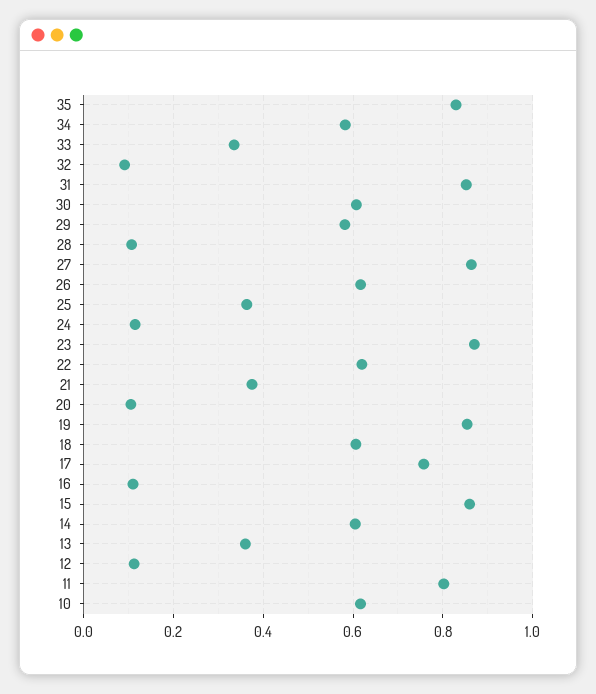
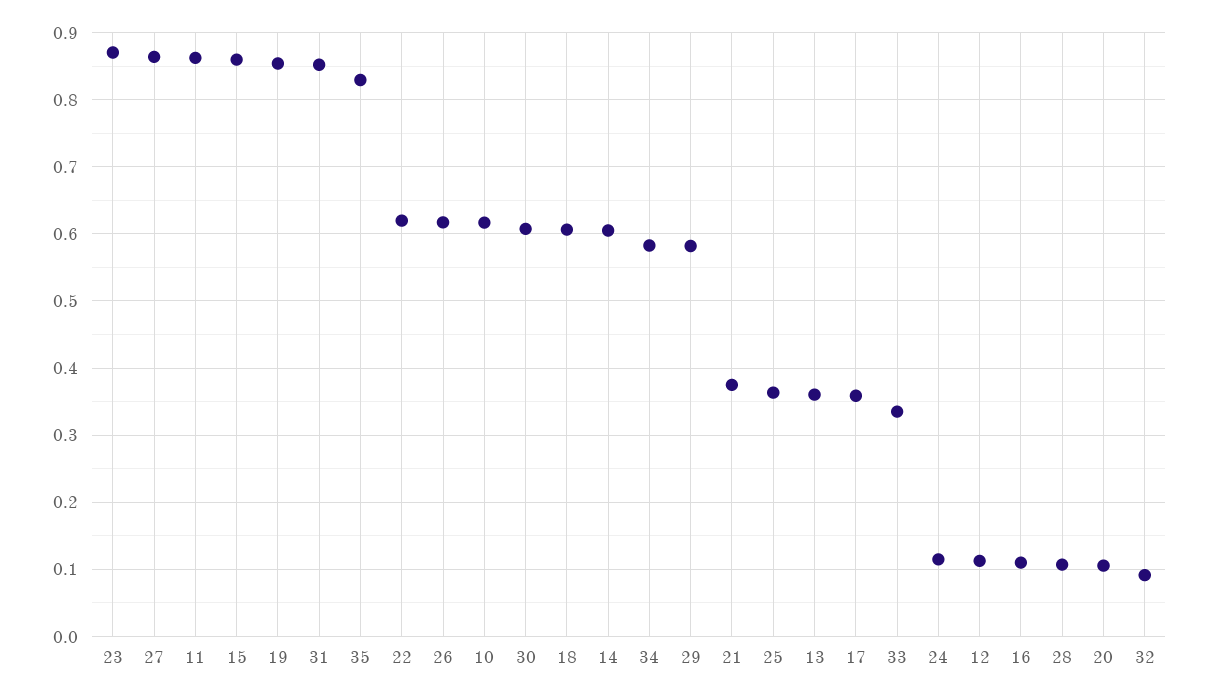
17: 0.76 -> 0.36
11: 0.8 -> 0.86

